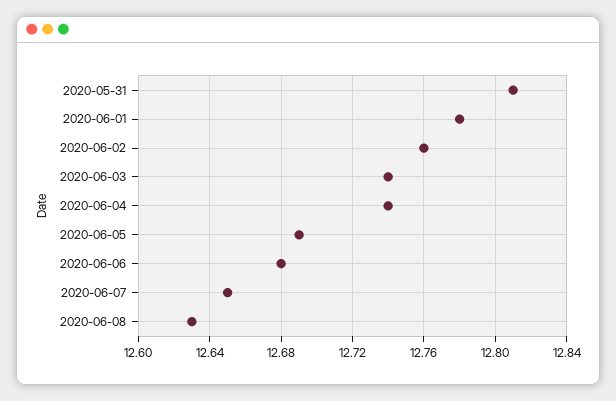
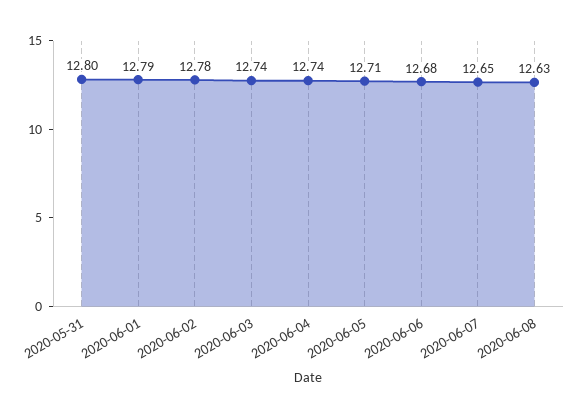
2020-05-31: 12.81 -> 12.8
2020-06-01: 12.78 -> 12.79
2020-06-02: 12.76 -> 12.78
2020-06-05: 12.69 -> 12.71

